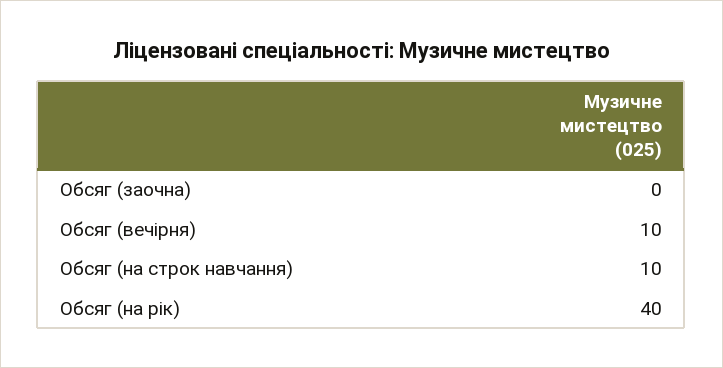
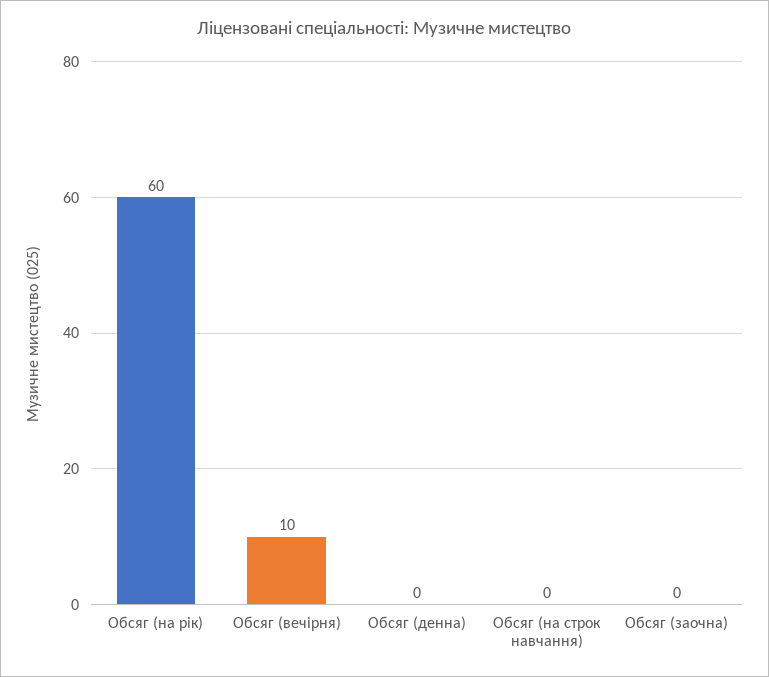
Обсяг (на строк навчання): 10 -> 0
Обсяг (на рік): 40 -> 60
Обсяг (денна): none -> 0

